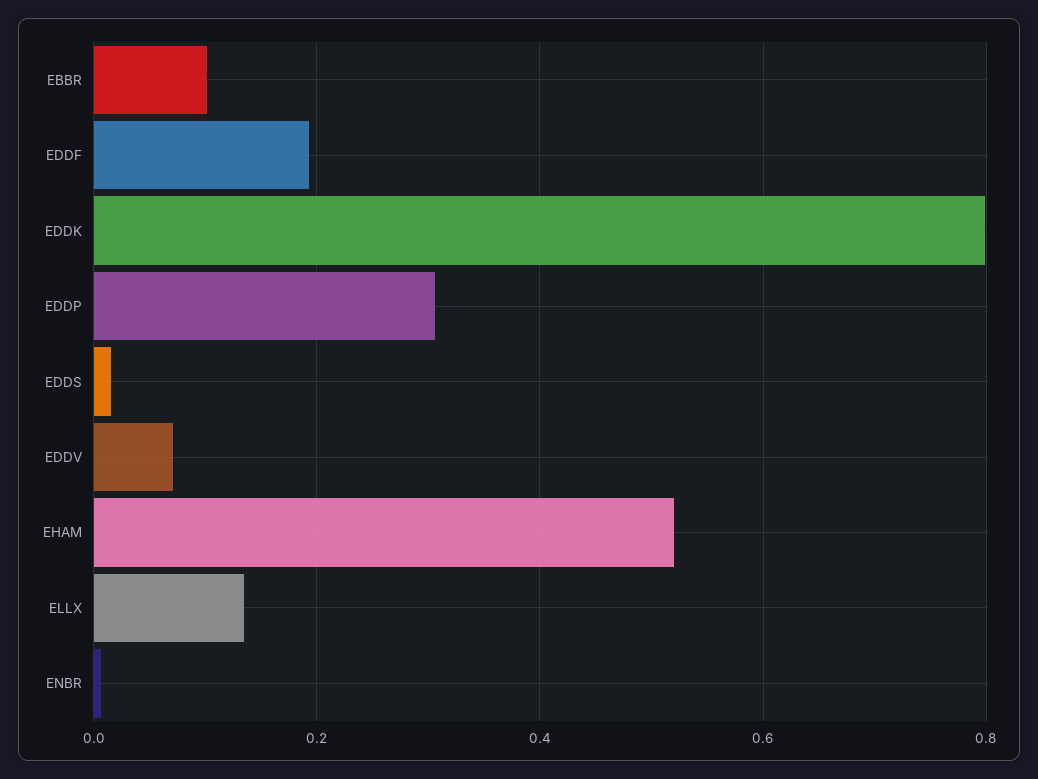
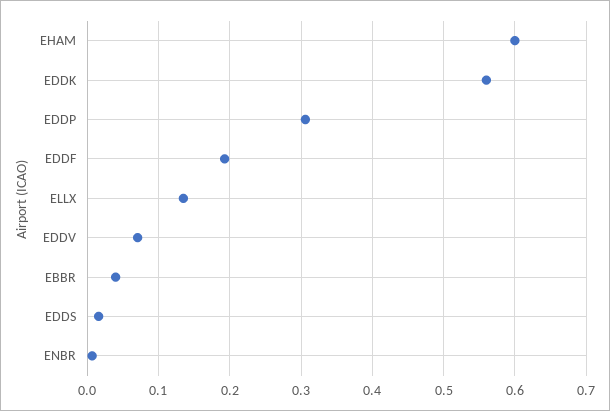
EBBR: 0.1 -> 0.04
EDDK: 0.8 -> 0.56
EHAM: 0.52 -> 0.6

